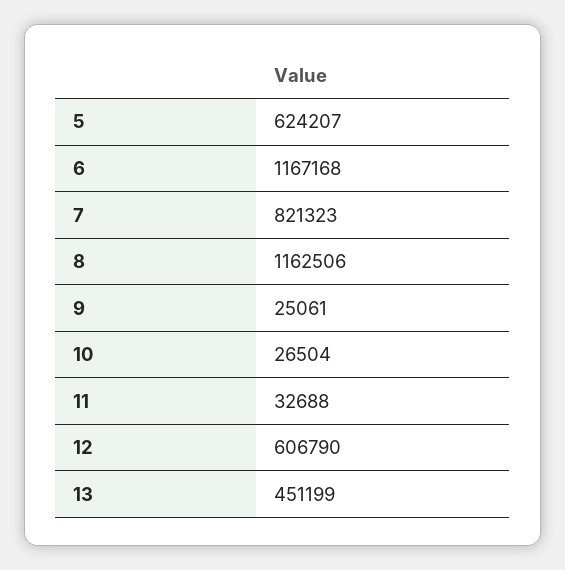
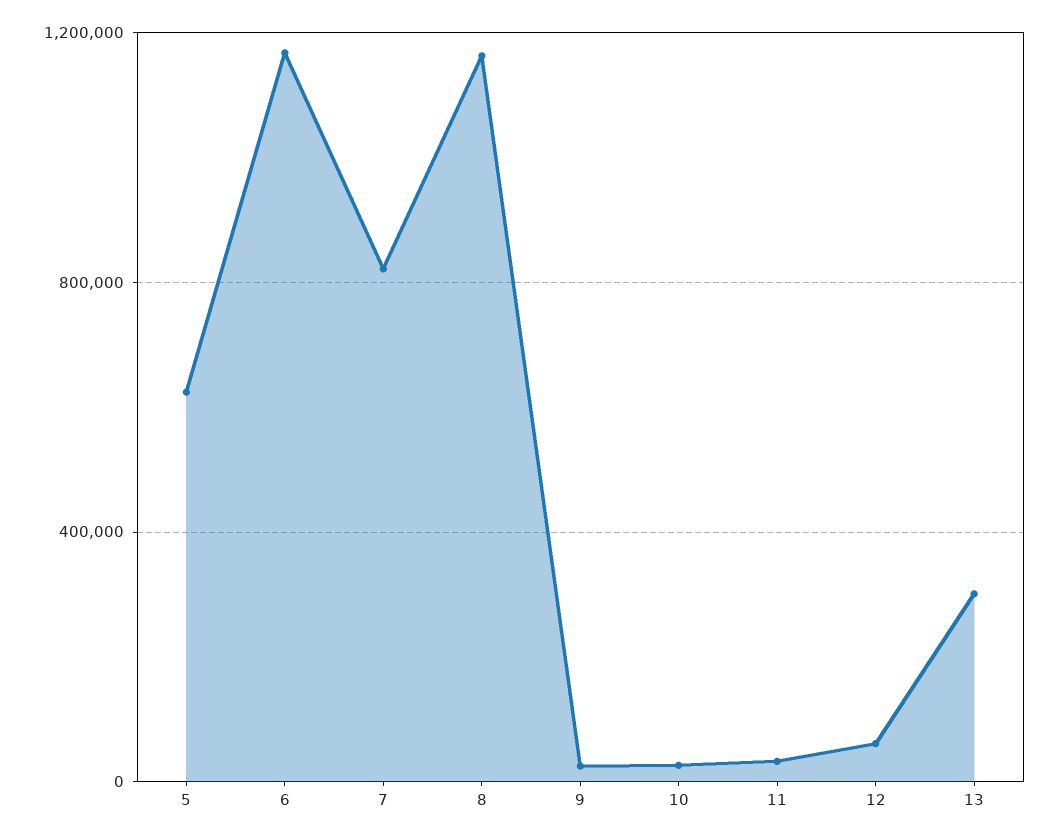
12: 606790 -> 50000
13: 451199 -> 300000

